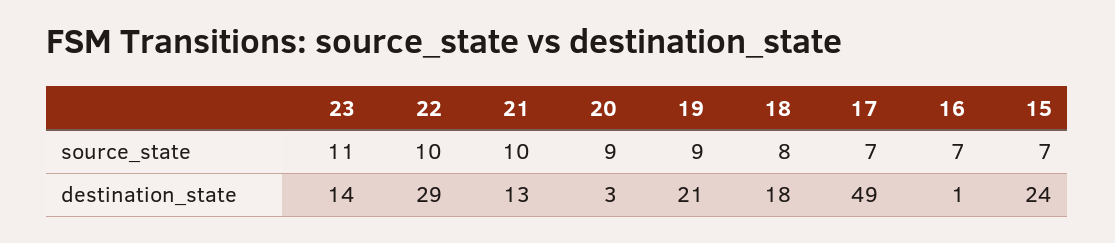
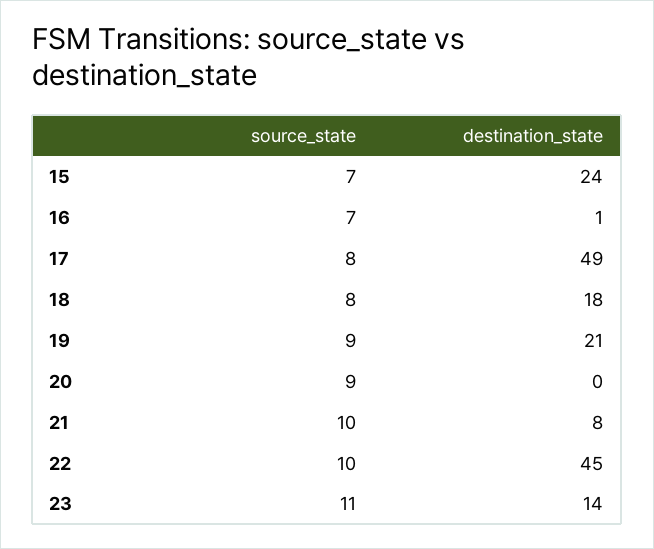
17, source_state: 7 -> 8
22, destination_state: 29 -> 45
21, destination_state: 13 -> 8
20, destination_state: 3 -> 0

